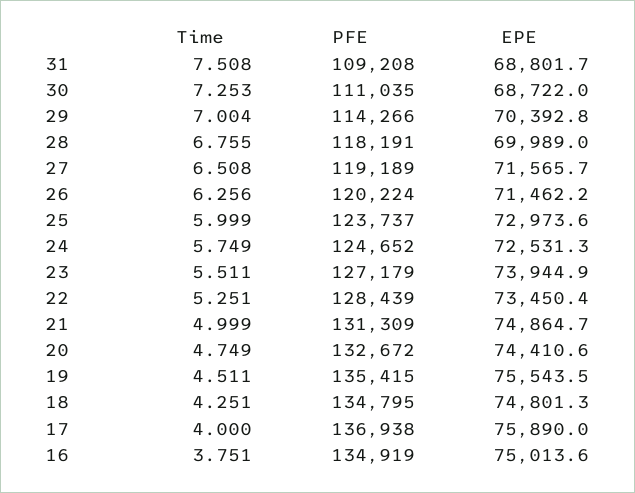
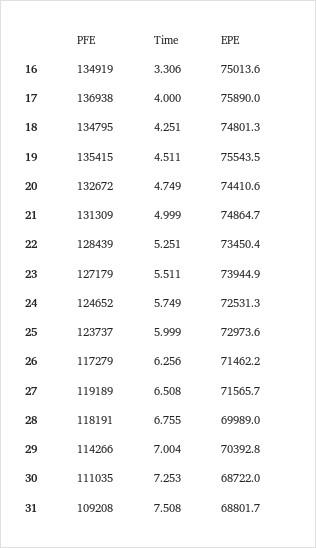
PFE, 26: 120224 -> 117279
Time, 16: 3.751 -> 3.306

